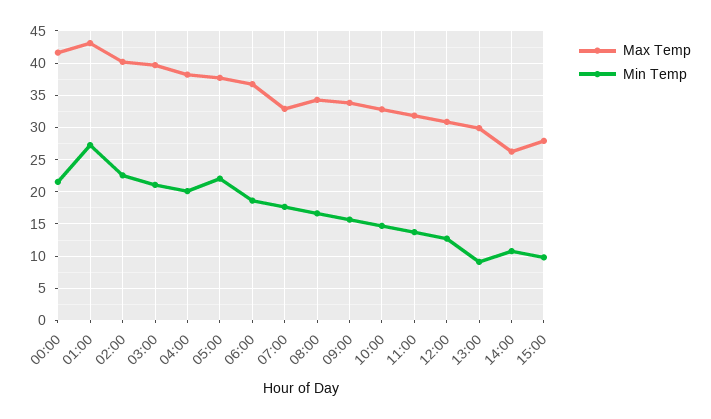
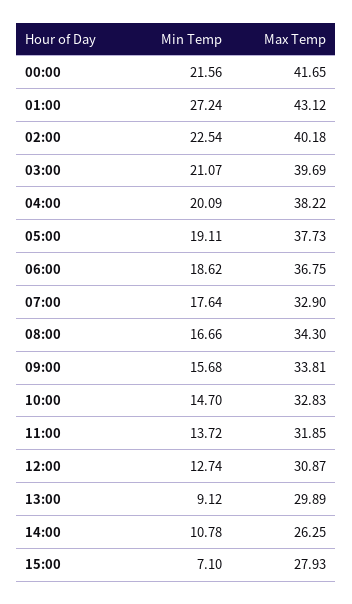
Min Temp, 05:00: 22 -> 19.11
Min Temp, 15:00: 10 -> 7.1

